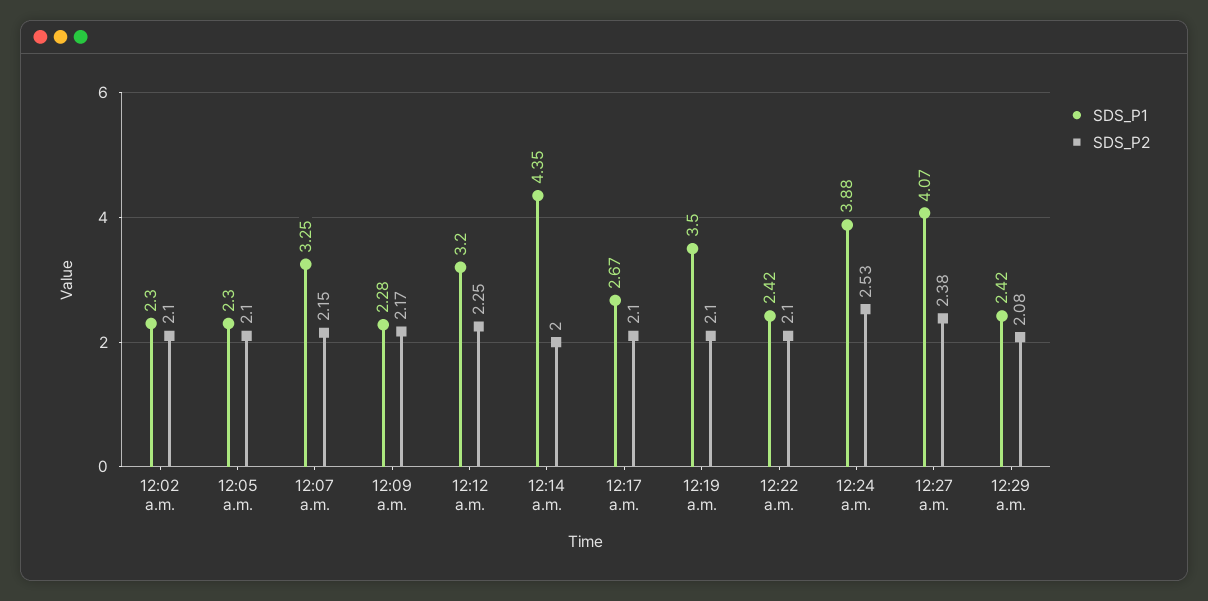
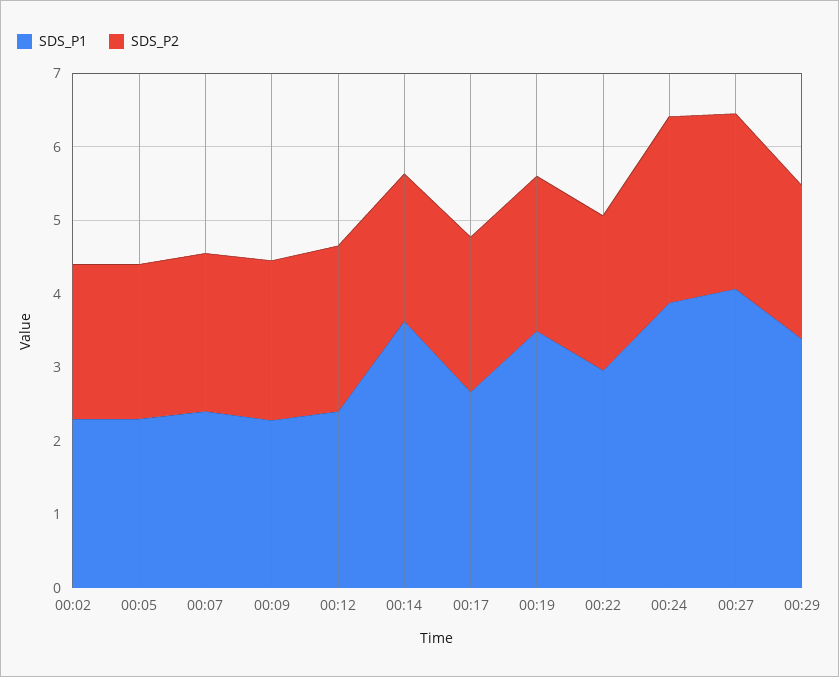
SDS_P1, 12:07 a.m.: 3.25 -> 2.4
SDS_P1, 12:12 a.m.: 3.2 -> 2.4
SDS_P1, 12:14 a.m.: 4.35 -> 3.6
SDS_P1, 12:22 a.m.: 2.42 -> 3
SDS_P1, 12:29 a.m.: 2.42 -> 3.4

